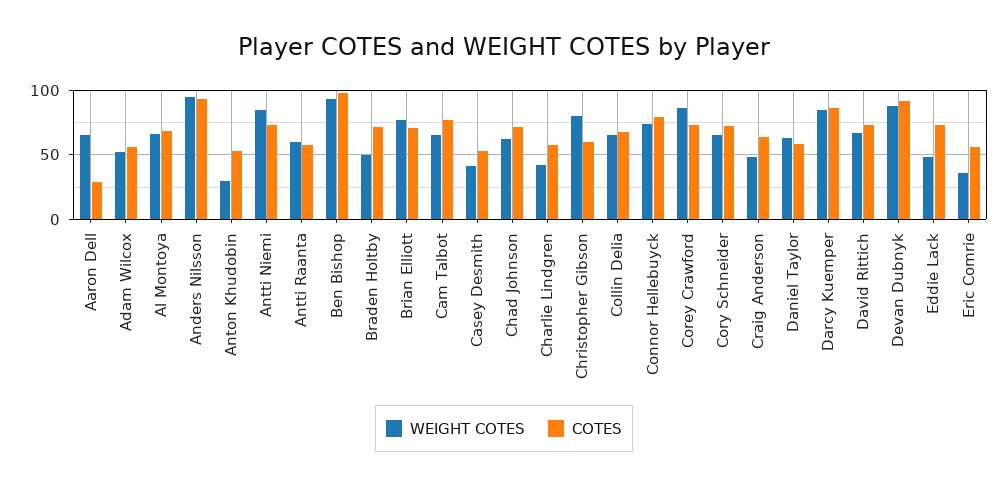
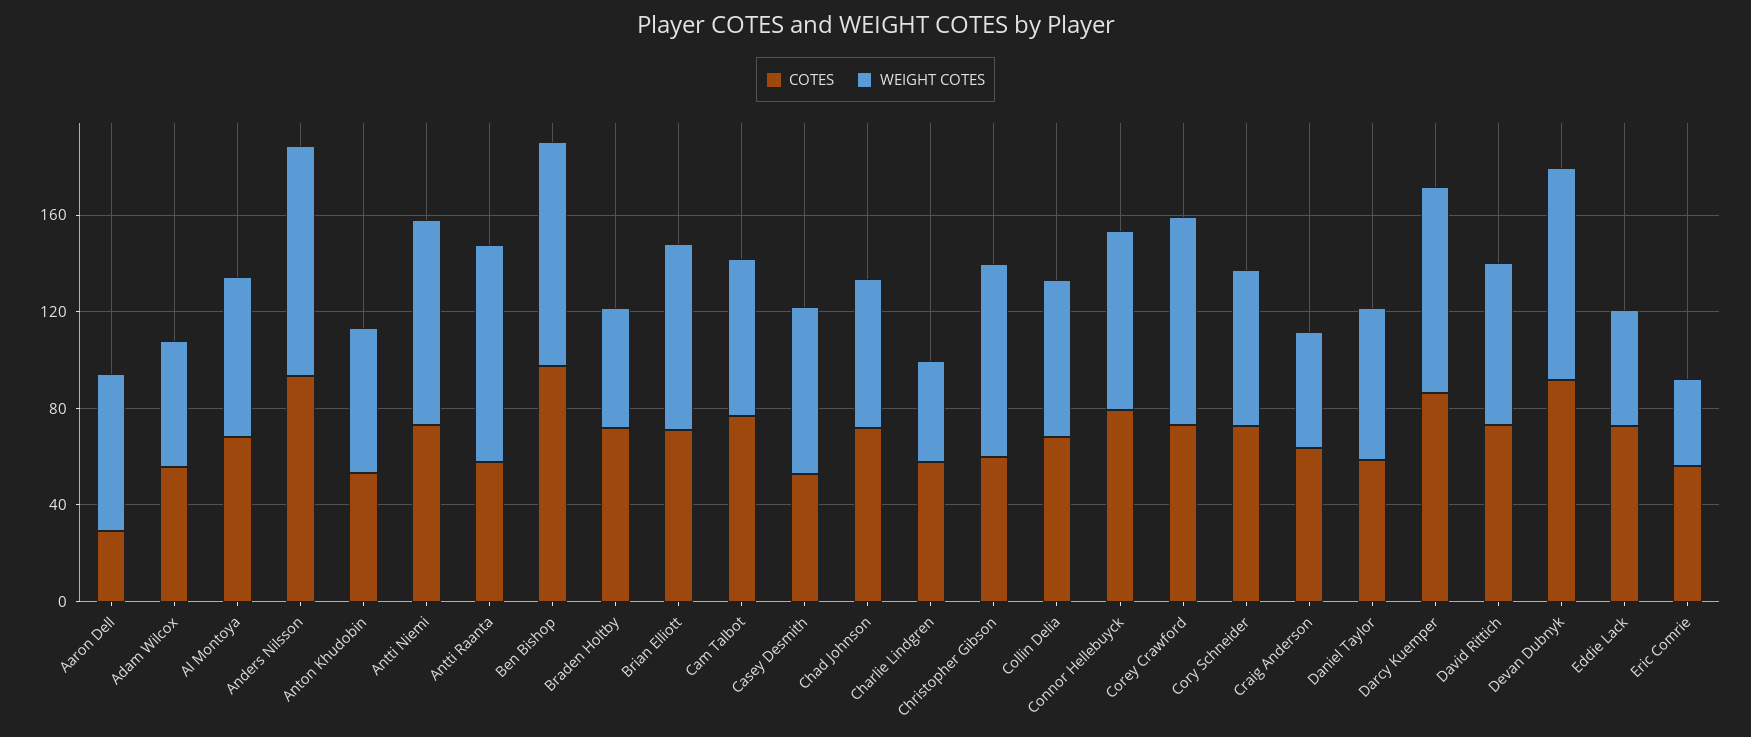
WEIGHT COTES, Anton Khudobin: 30 -> 60
WEIGHT COTES, Antti Raanta: 60 -> 90
WEIGHT COTES, Casey Desmith: 40 -> 70

